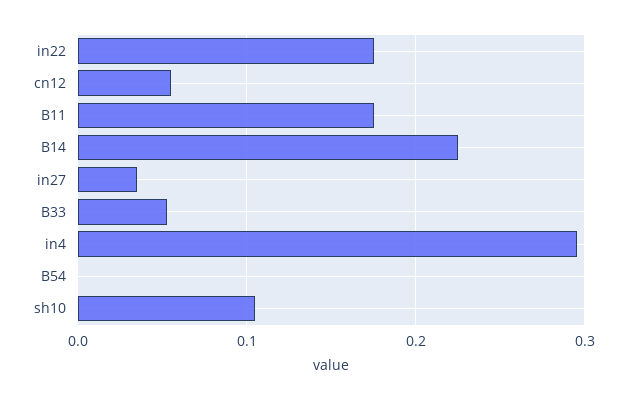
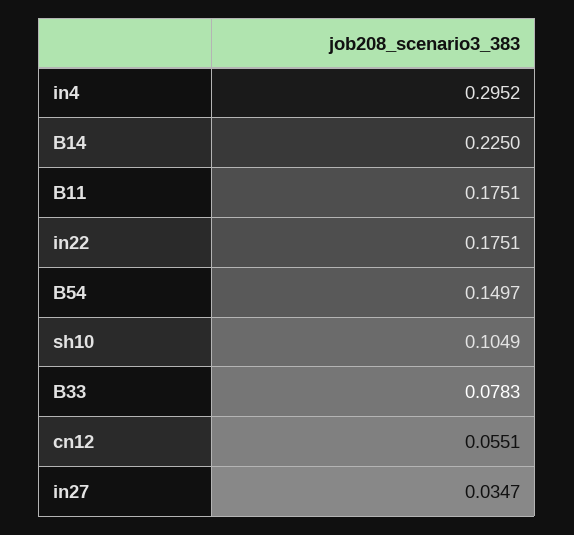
B33: 0.05 -> 0.0783
B54: 0 -> 0.1497

